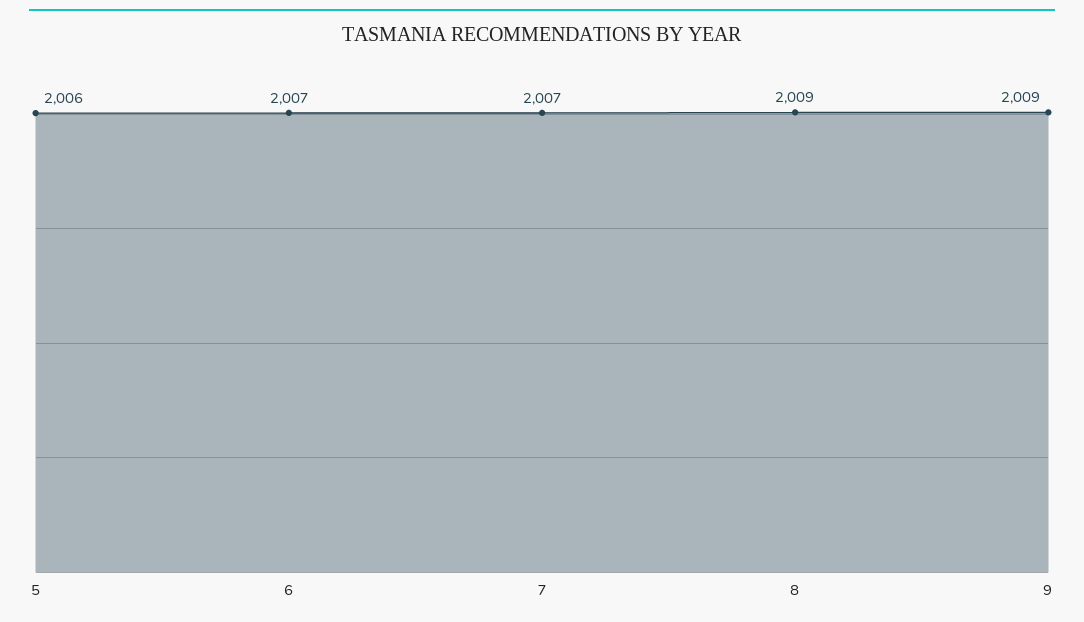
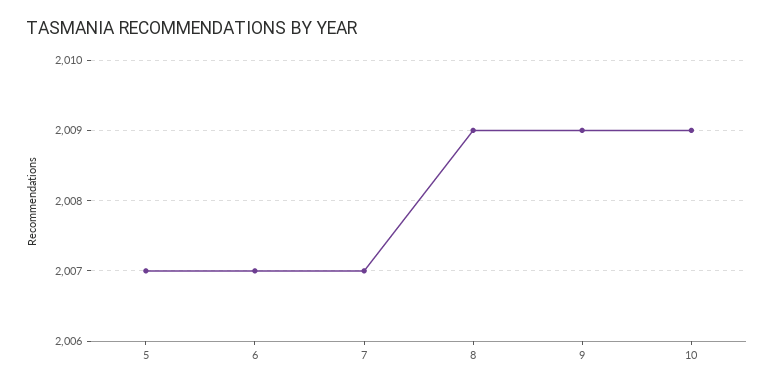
5: 2006 -> 2007
10: none -> 2009

